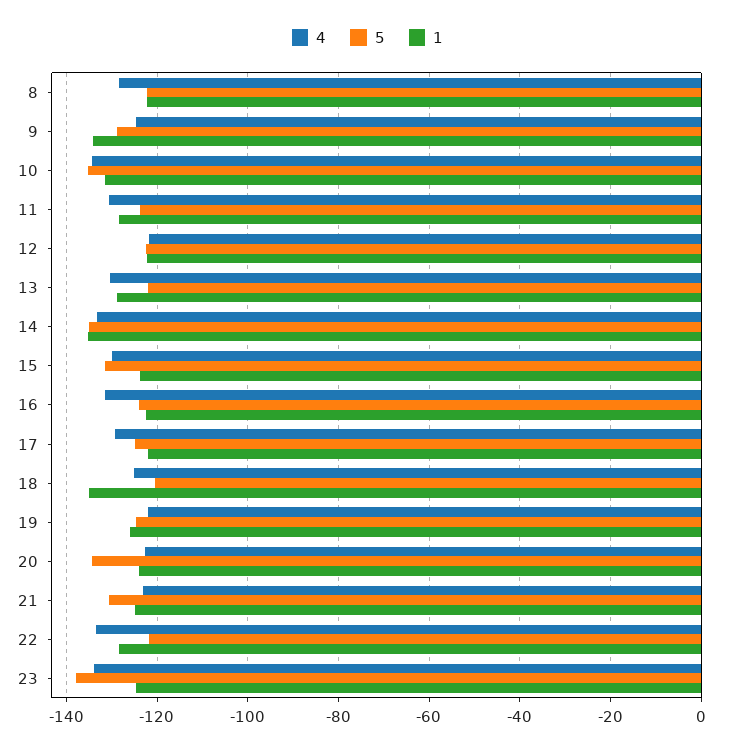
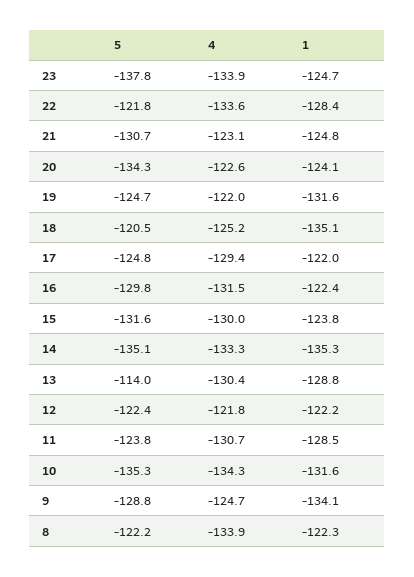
4, 8: -128 -> -133.9
5, 13: -122 -> -114
5, 16: -124 -> -129.8
1, 19: -126 -> -131.6

